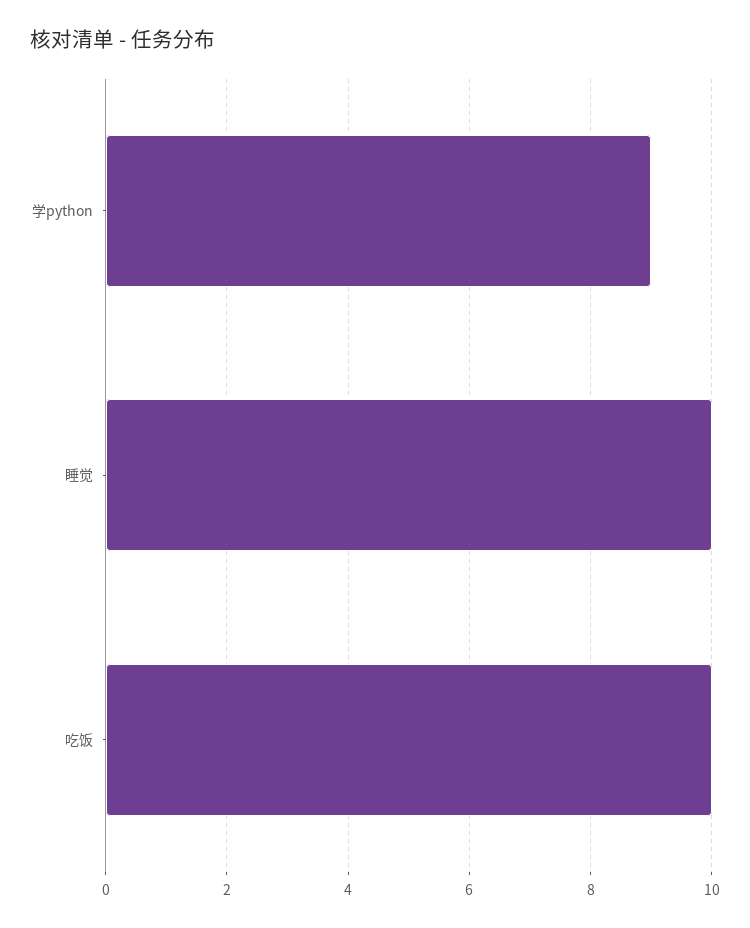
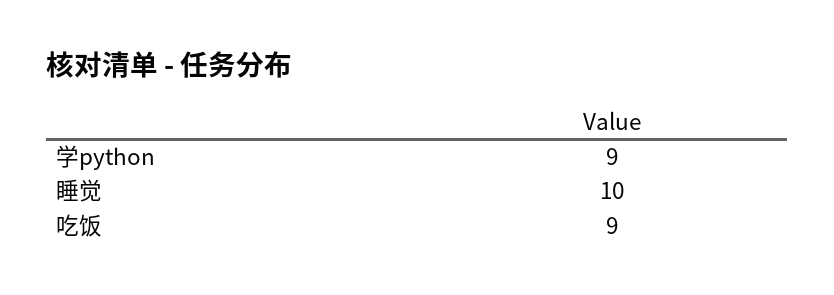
吃饭: 10 -> 9

